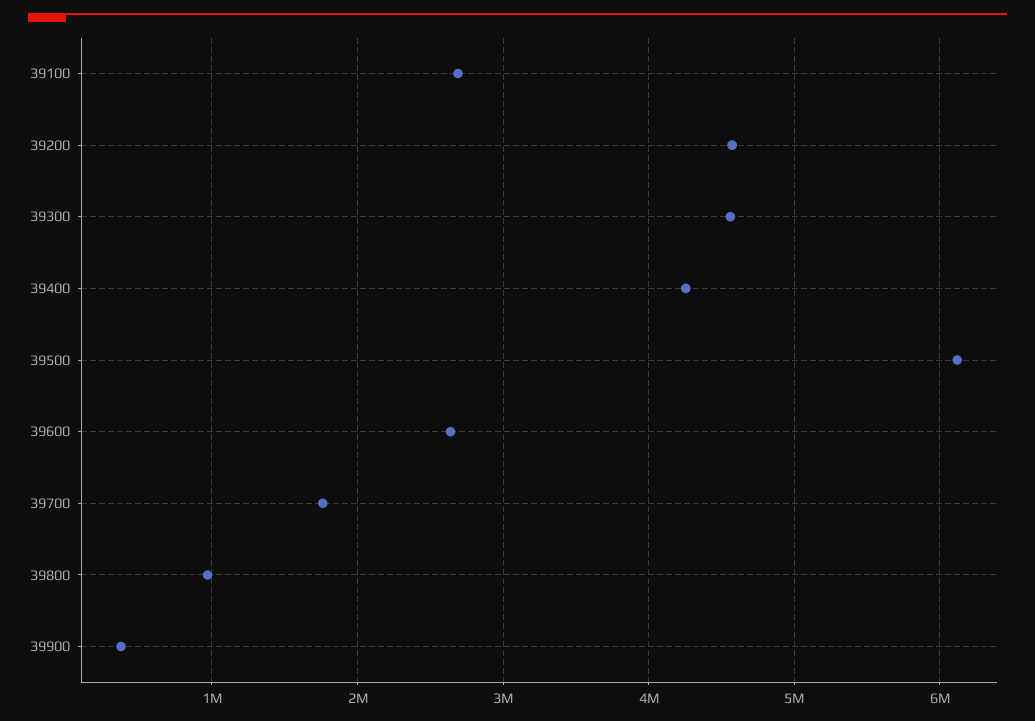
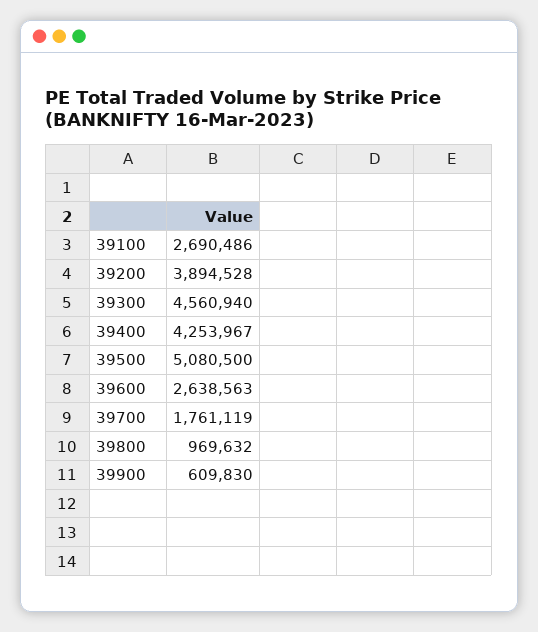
39200: 4600000 -> 3894528
39500: 6100000 -> 5080500
39900: 400000 -> 609830

